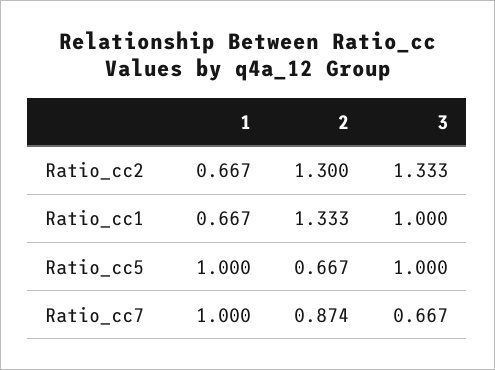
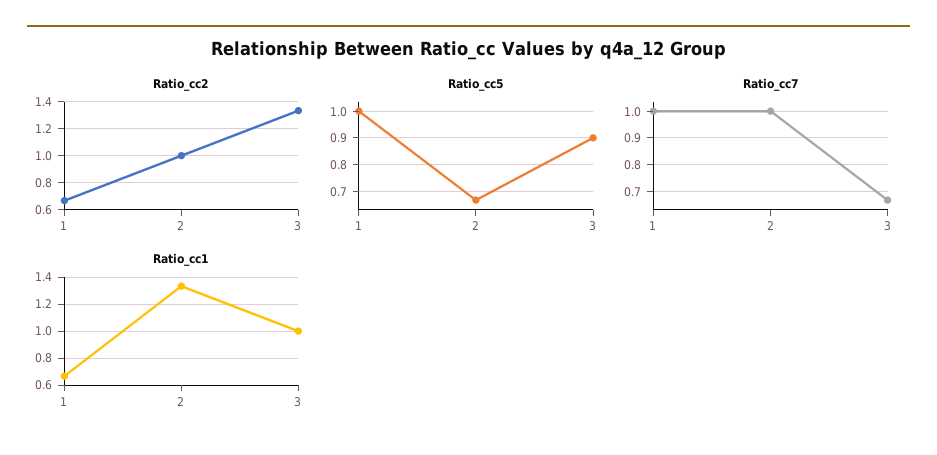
Ratio_cc2, 2: 1.3 -> 1
Ratio_cc5, 3: 1 -> 0.9
Ratio_cc7, 2: 0.874 -> 1

